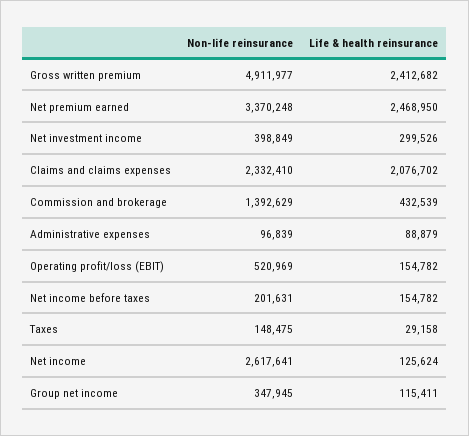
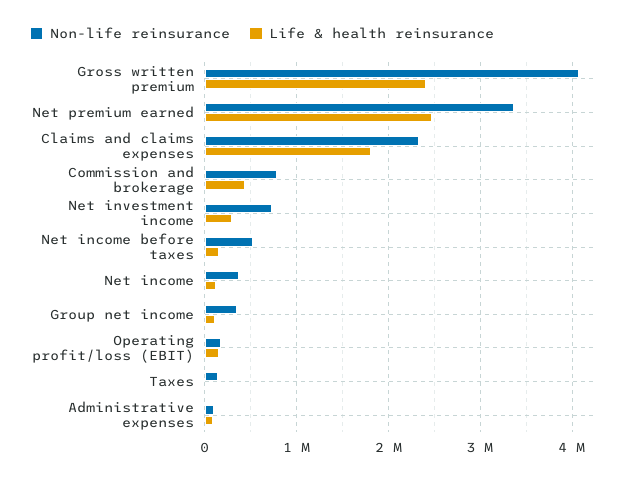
Non-life reinsurance, Gross written premium: 4911977 -> 4100000
Non-life reinsurance, Net investment income: 398849 -> 700000
Life & health reinsurance, Claims and claims expenses: 2076702 -> 1800000
Non-life reinsurance, Commission and brokerage: 1392629 -> 800000
Non-life reinsurance, Operating profit/loss (EBIT): 520969 -> 200000
Non-life reinsurance, Net income before taxes: 201631 -> 500000
Non-life reinsurance, Net income: 2617641 -> 400000

